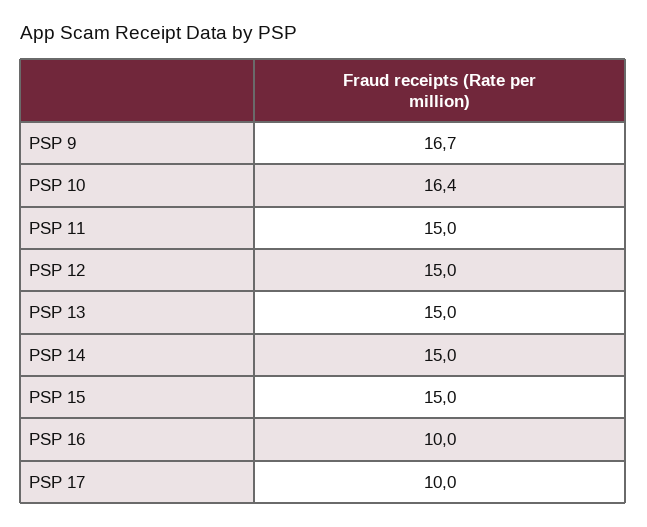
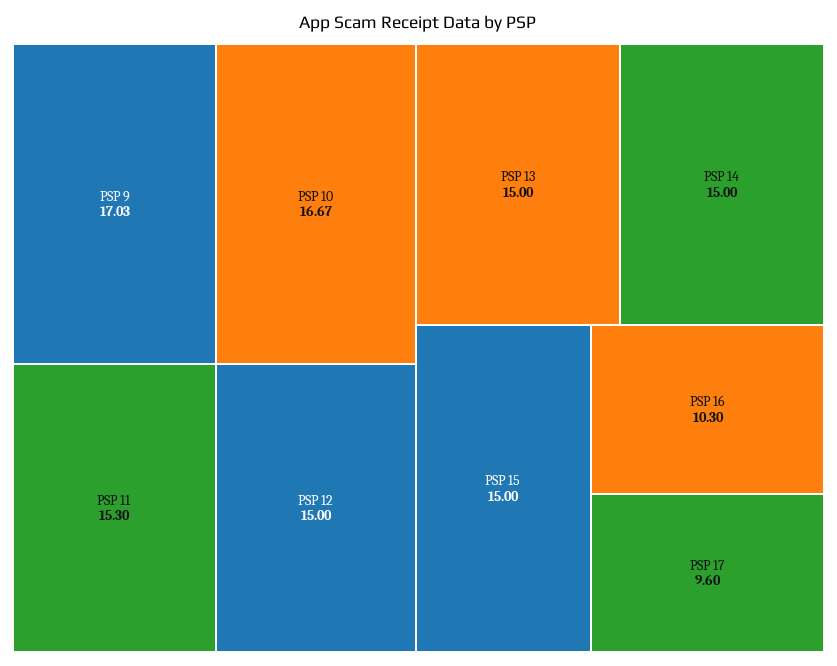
PSP 9: 16.7 -> 17.03
PSP 10: 16.4 -> 16.67
PSP 11: 15 -> 15.3
PSP 16: 10 -> 10.3
PSP 17: 10 -> 9.6

